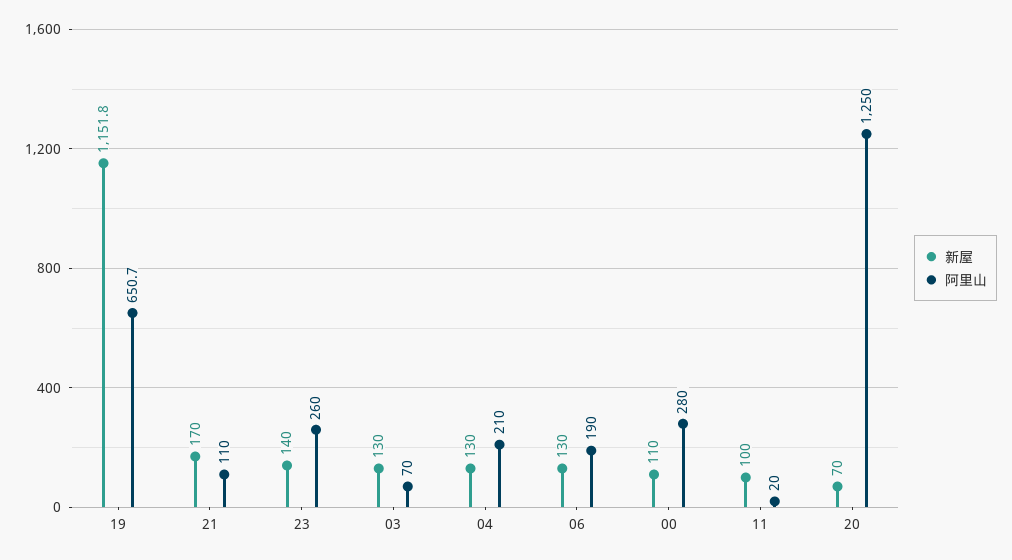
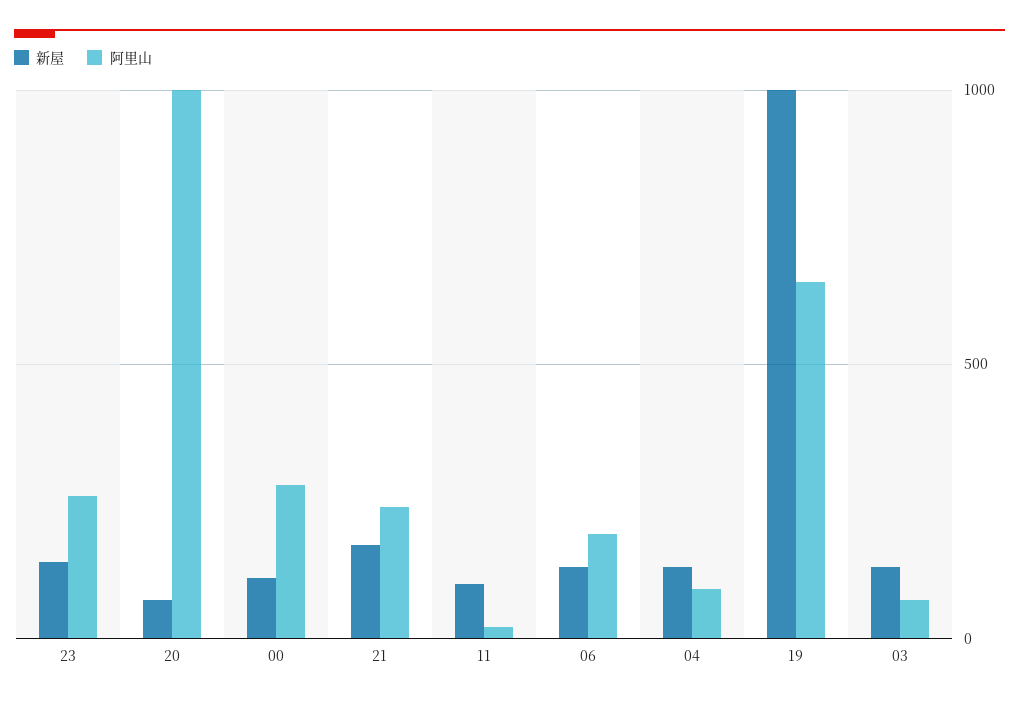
新屋, 19: 1151.8 -> 1000
阿里山, 21: 110 -> 250
阿里山, 04: 210 -> 100
阿里山, 20: 1250 -> 1000

